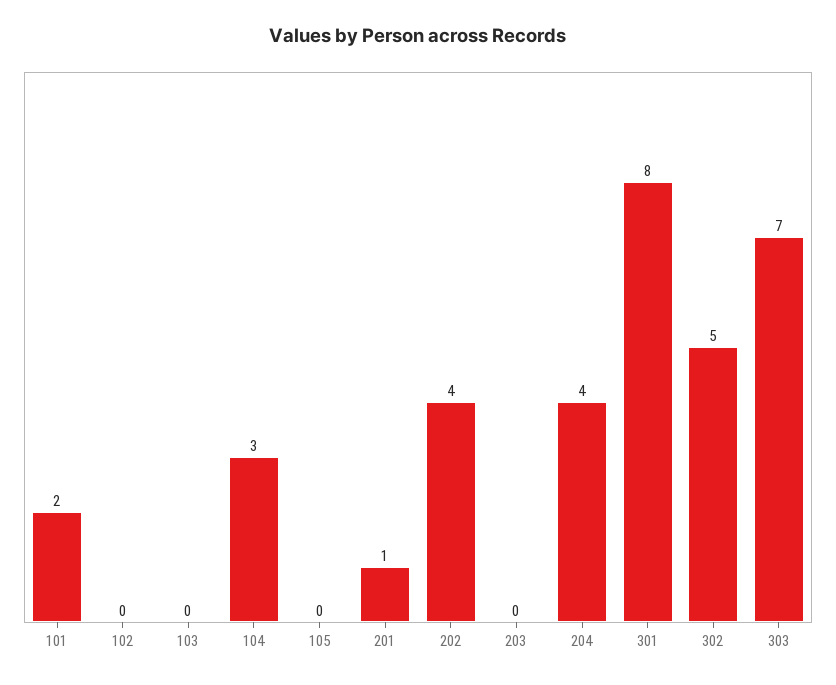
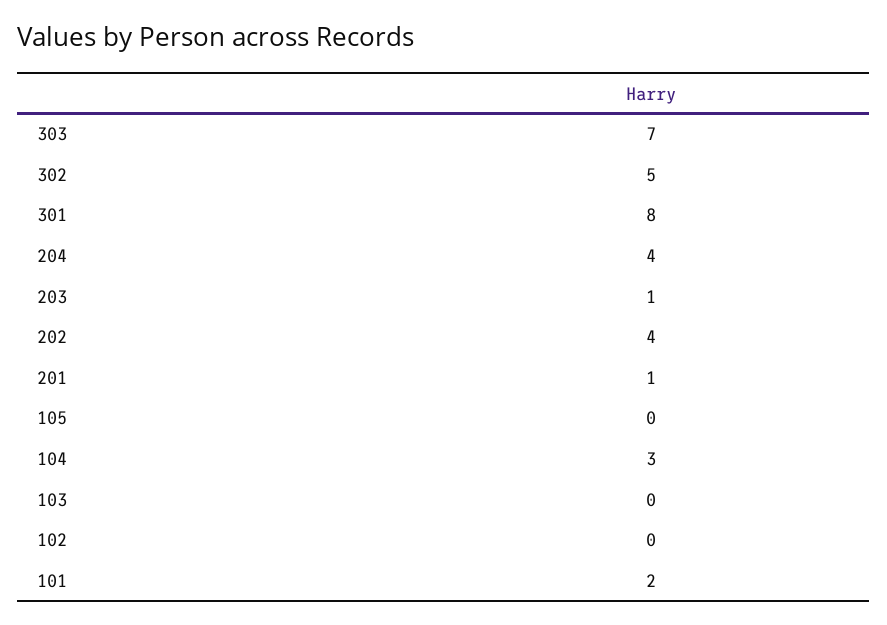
203: 0 -> 1

